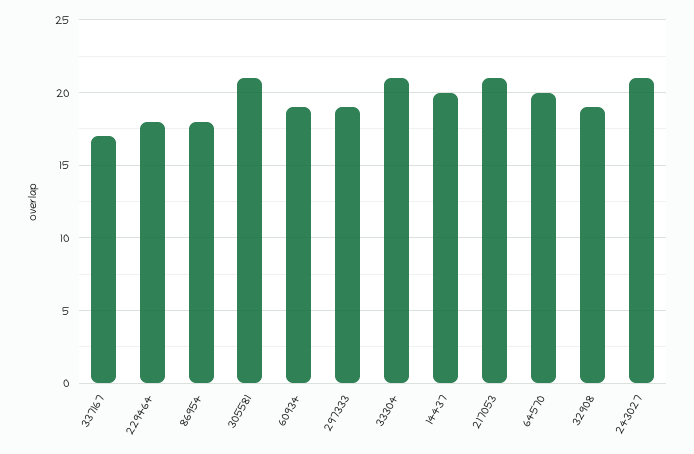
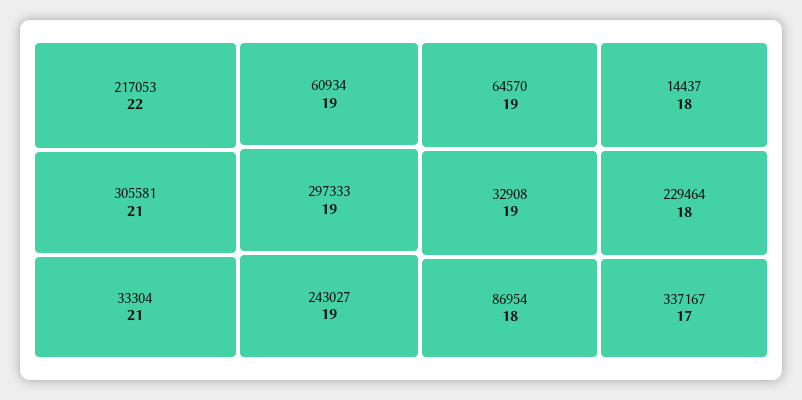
14437: 20 -> 18
217053: 21 -> 22
64570: 20 -> 19
243027: 21 -> 19

